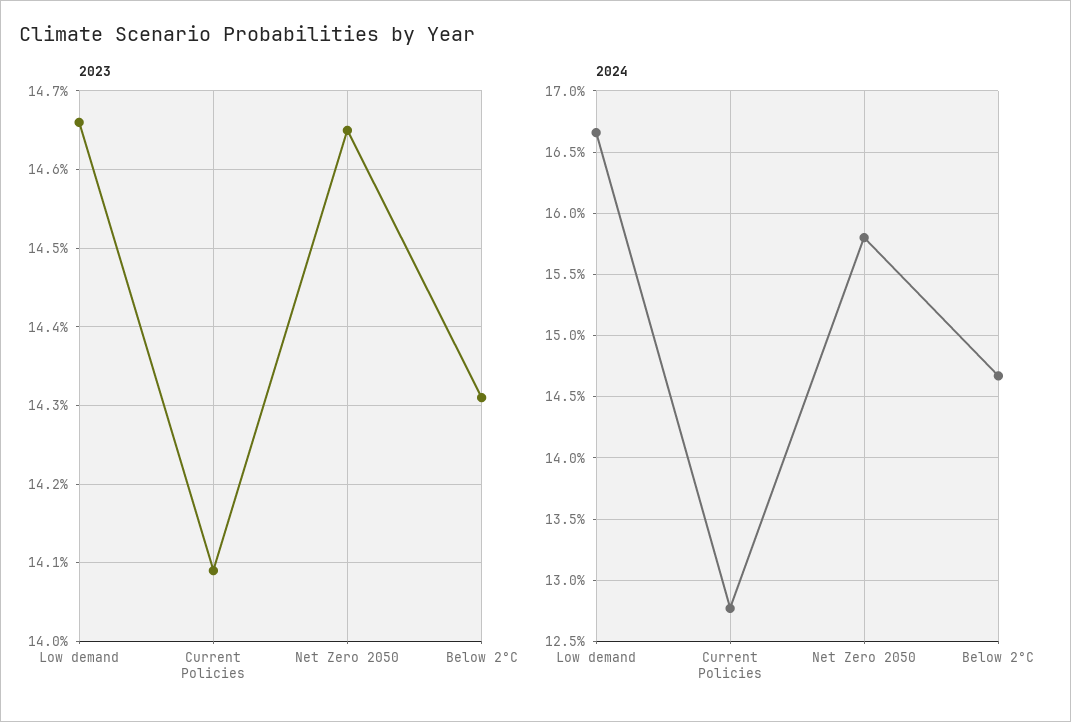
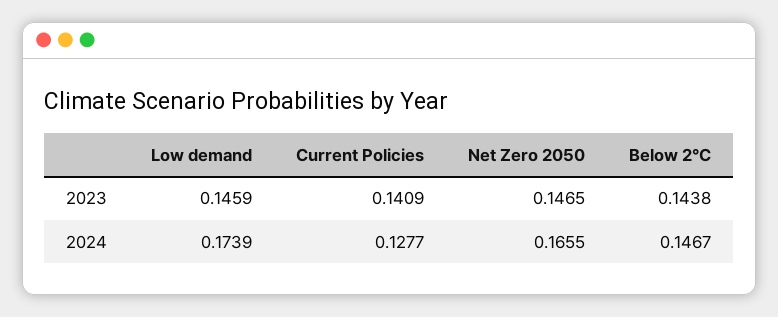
2023, Low demand: 0.1466 -> 0.1459
2023, Below 2°C: 0.1431 -> 0.1438
2024, Low demand: 0.1665 -> 0.1739
2024, Net Zero 2050: 0.158 -> 0.1655

